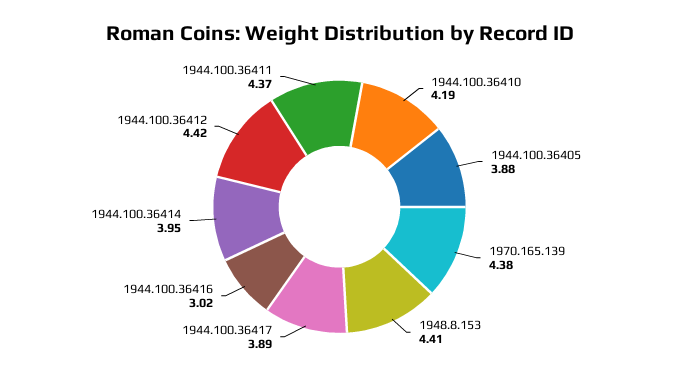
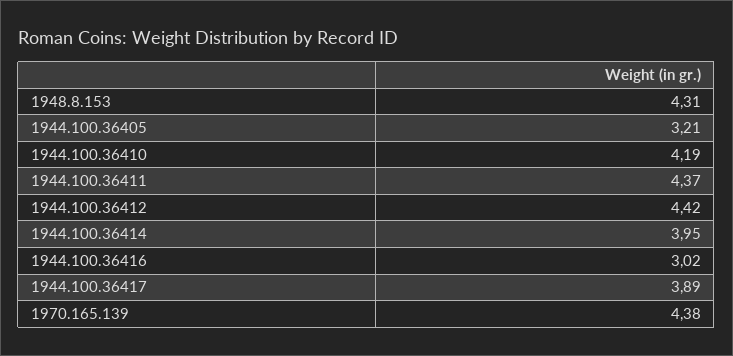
1944.100.36405: 3.88 -> 3.21
1948.8.153: 4.41 -> 4.31

